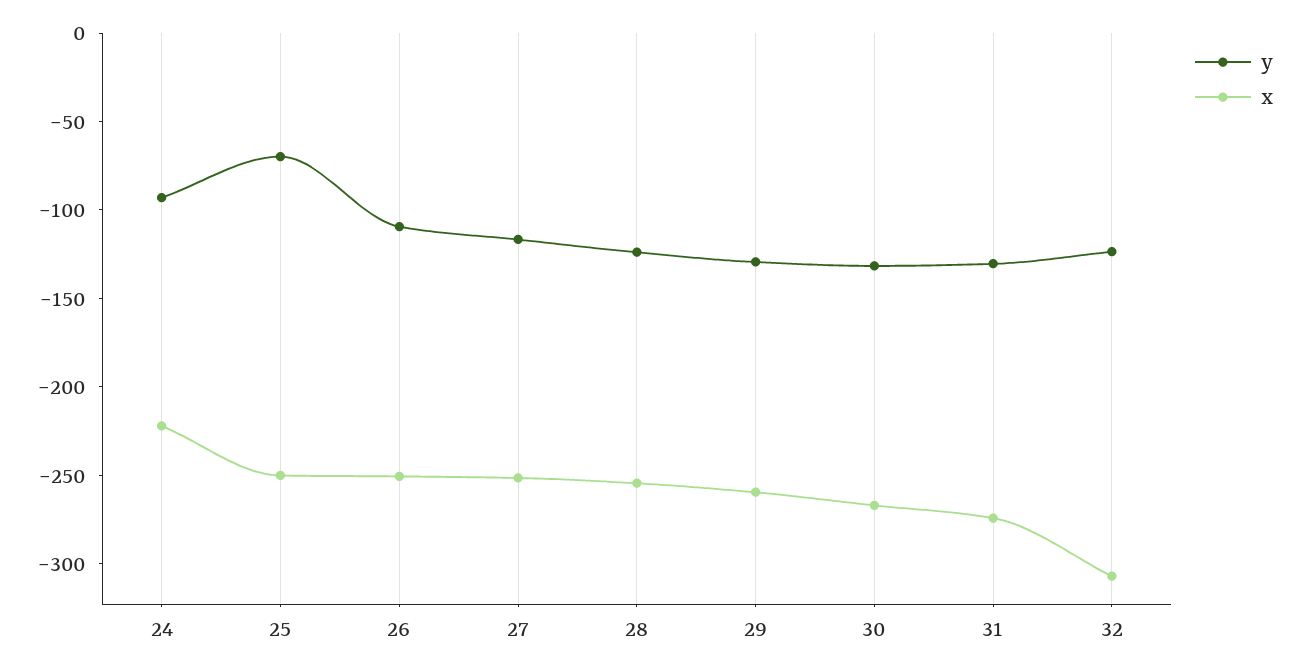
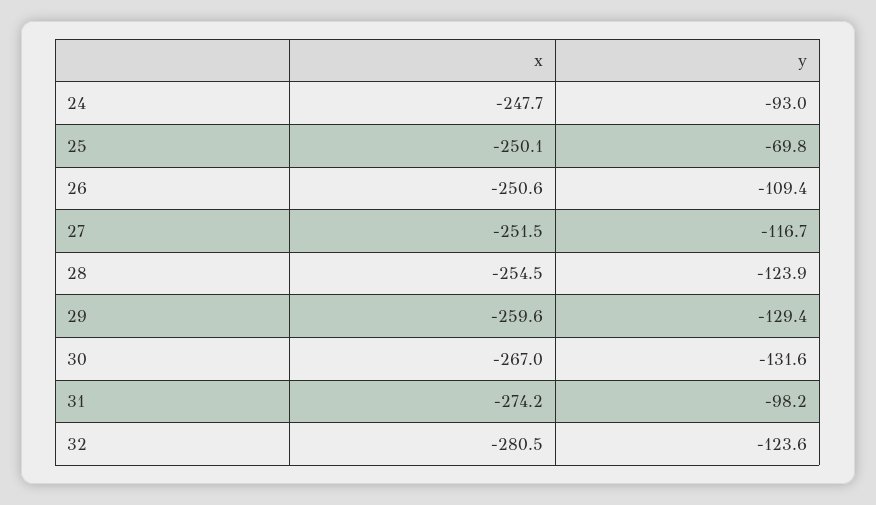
x, 24: -220 -> -247.7
y, 31: -130 -> -98.2
x, 32: -310 -> -280.5

